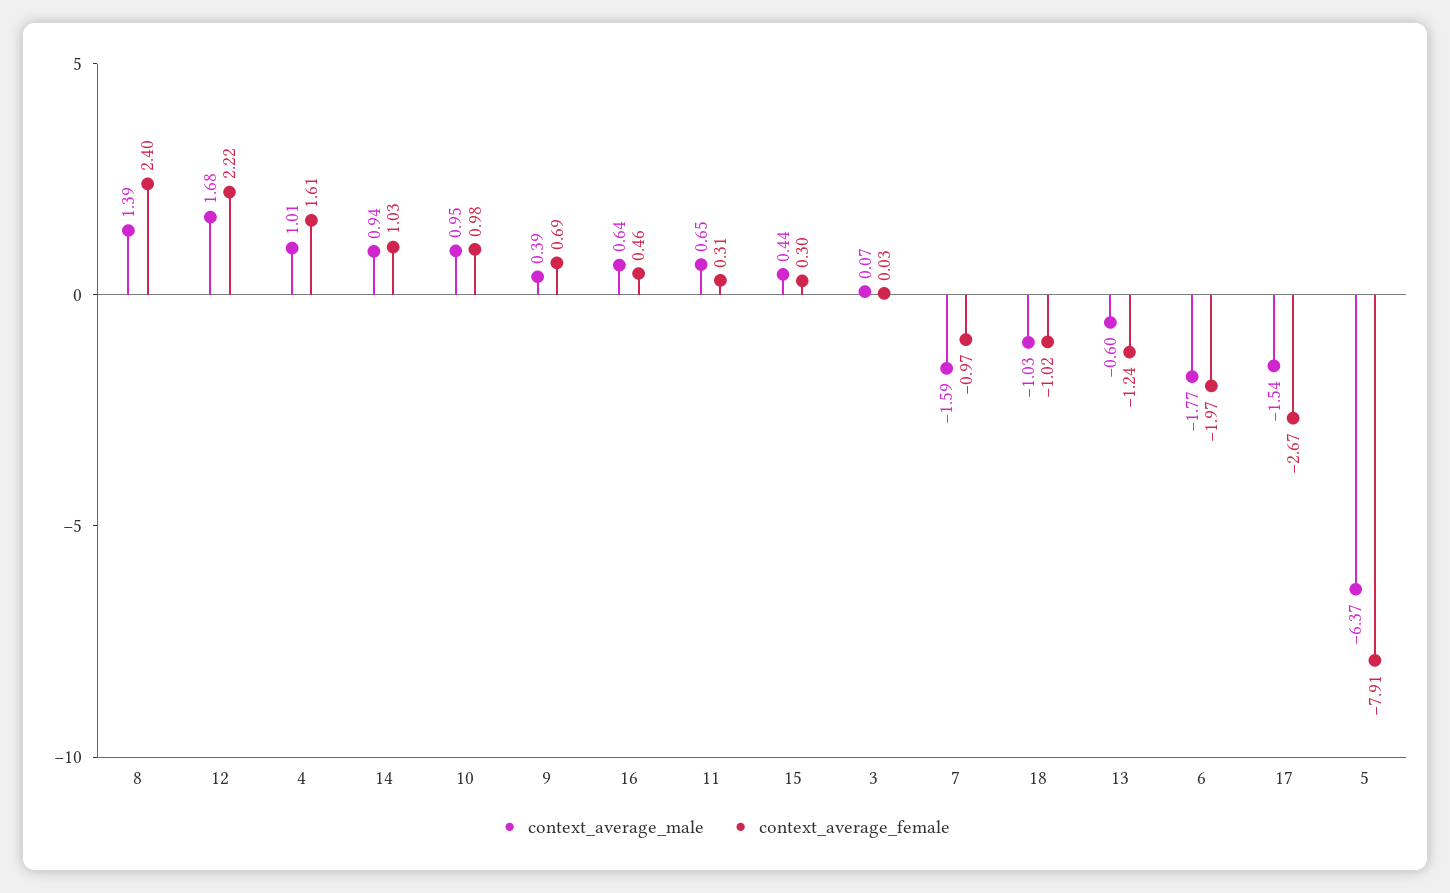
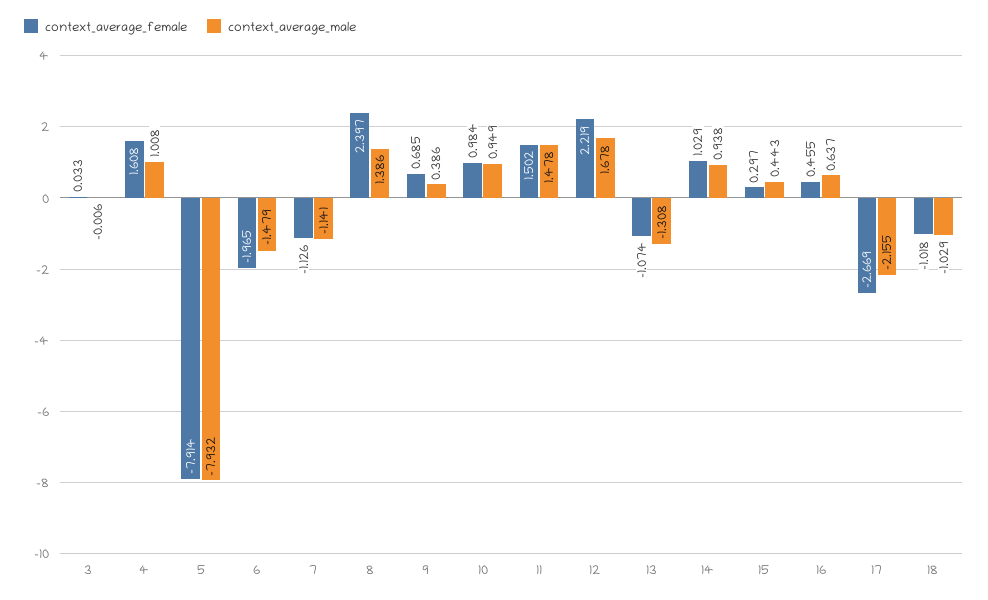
context_average_male, 11: 0.65 -> 1.478
context_average_female, 11: 0.31 -> 1.502
context_average_male, 3: 0.07 -> -0.006
context_average_male, 7: -1.59 -> -1.141
context_average_female, 7: -0.97 -> -1.126
context_average_male, 13: -0.6 -> -1.308
context_average_female, 13: -1.24 -> -1.074
context_average_male, 6: -1.77 -> -1.479
context_average_male, 17: -1.54 -> -2.155
context_average_male, 5: -6.37 -> -7.932

